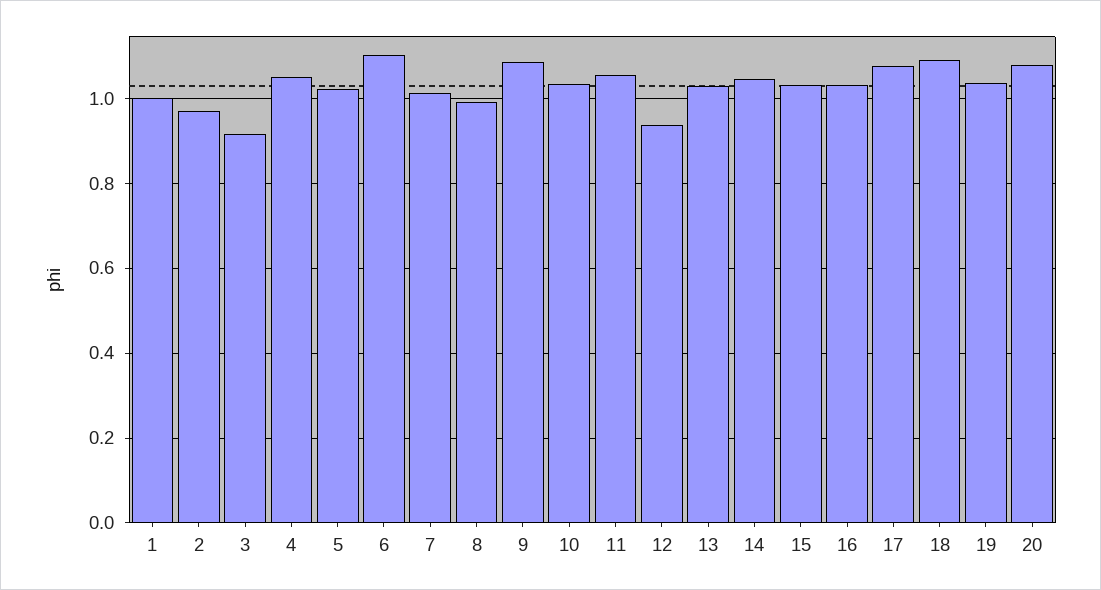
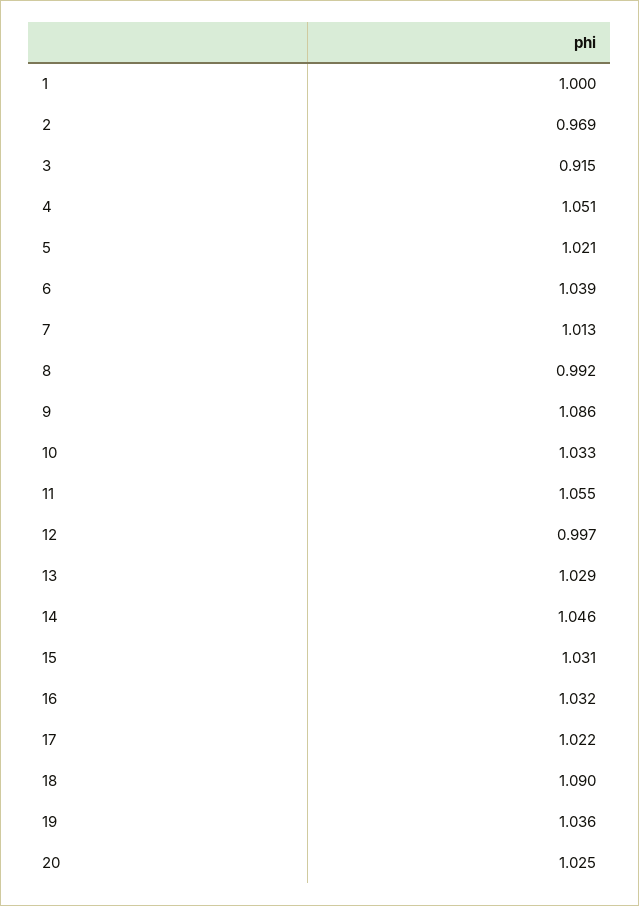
6: 1.1 -> 1.039
12: 0.94 -> 0.997
17: 1.08 -> 1.022
20: 1.08 -> 1.025

